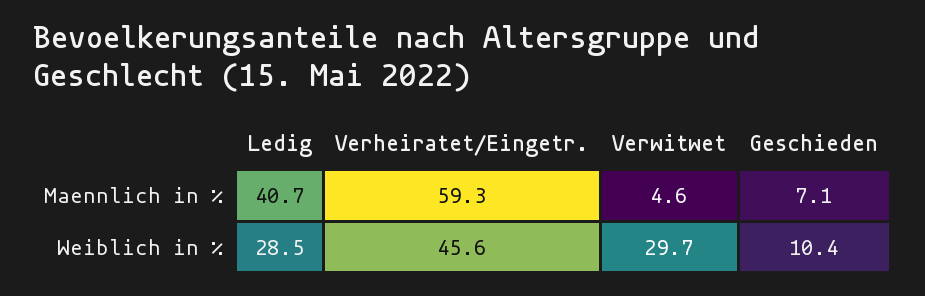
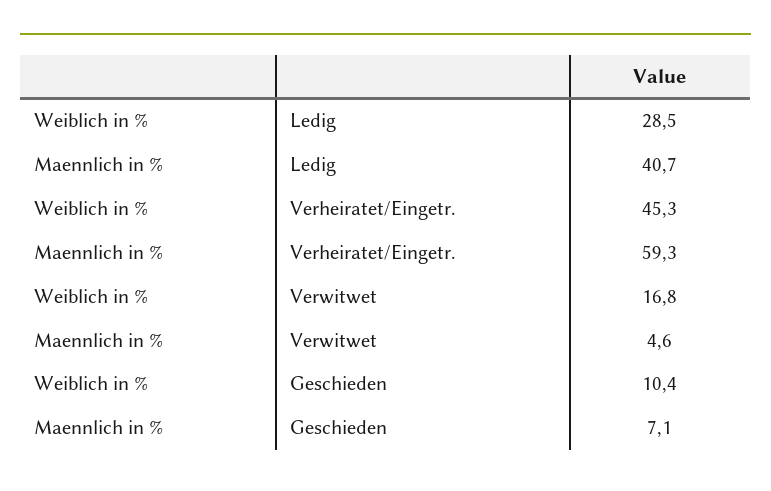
Verheiratet/Eingetr., Weiblich in %: 45.6 -> 45.3
Verwitwet, Weiblich in %: 29.7 -> 16.8

